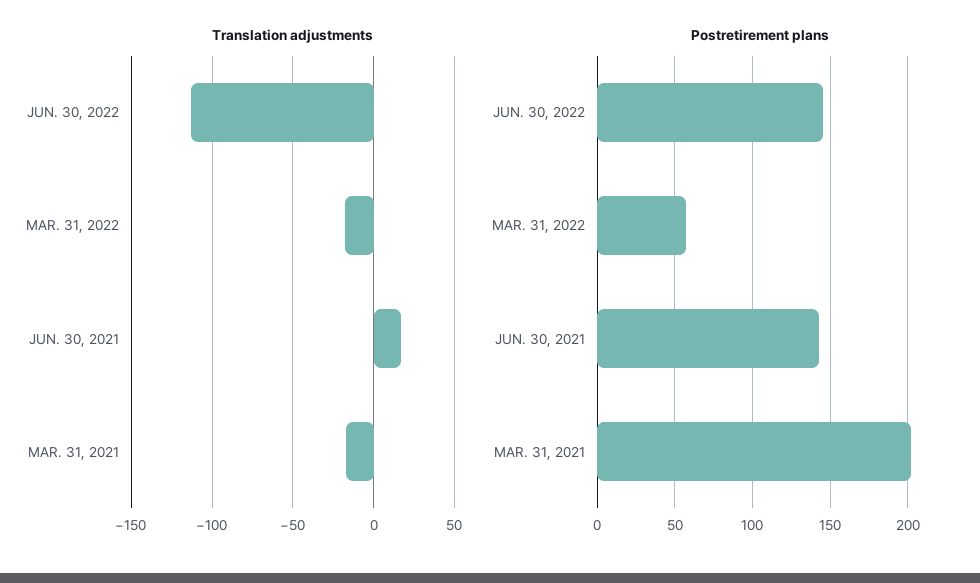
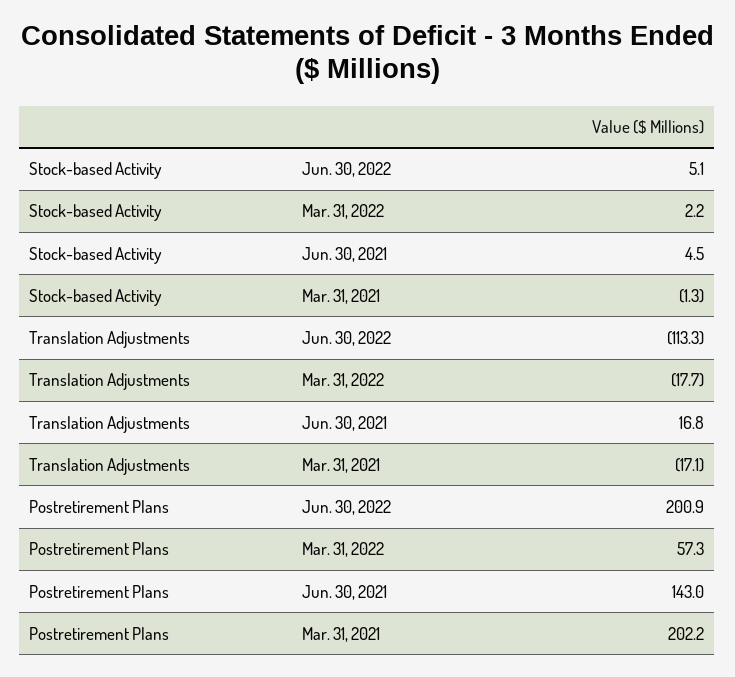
Postretirement plans, JUN. 30, 2022: 145 -> 200.9
Stock-based Activity, JUN. 30, 2022: none -> 5.1
Stock-based Activity, MAR. 31, 2022: none -> 2.2
Stock-based Activity, JUN. 30, 2021: none -> 4.5
Stock-based Activity, MAR. 31, 2021: none -> -1.3

